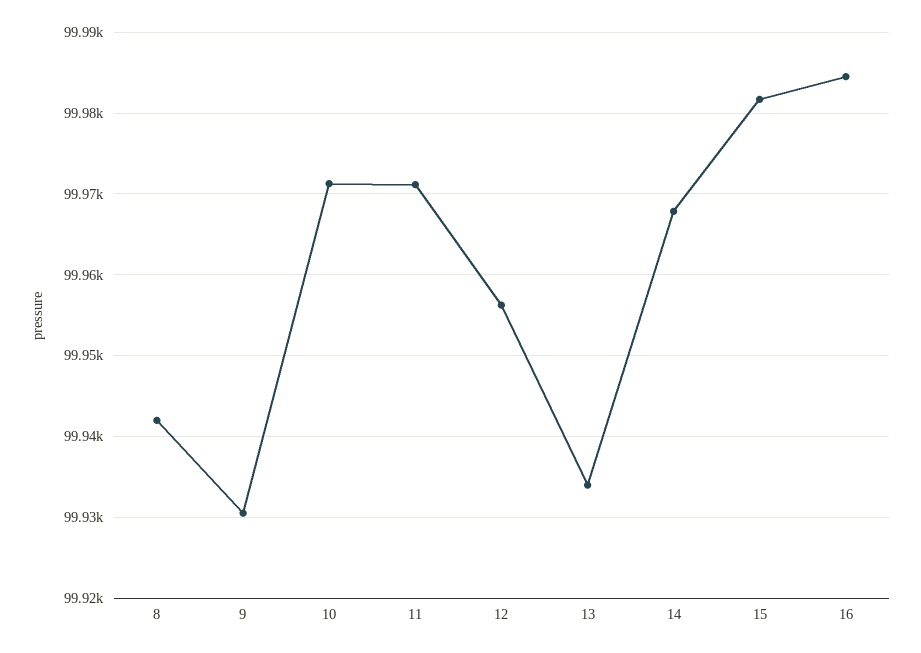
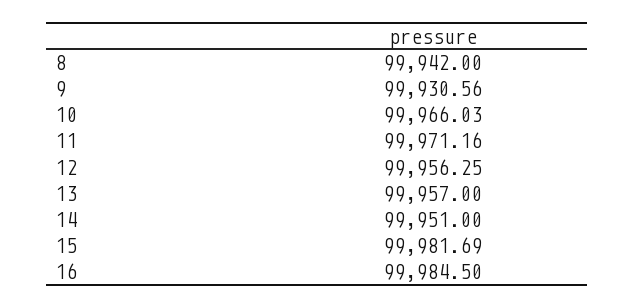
10: 99971 -> 99966.03
13: 99934 -> 99957
14: 99968 -> 99951

